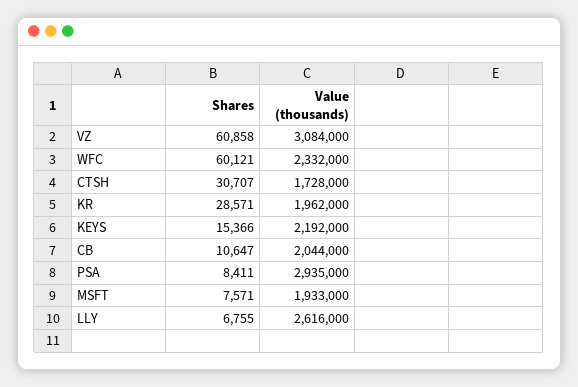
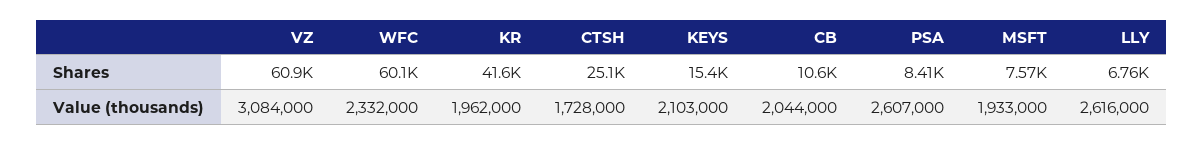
Shares, CTSH: 30707 -> 25100
Shares, KR: 28571 -> 41600
Value (thousands), KEYS: 2192000 -> 2103000
Value (thousands), PSA: 2935000 -> 2607000

